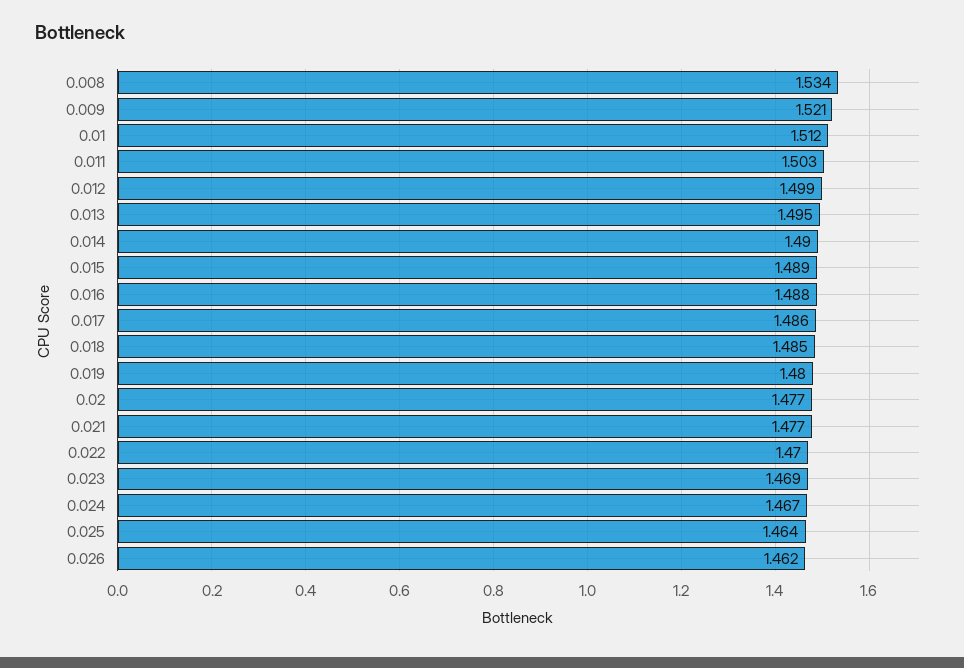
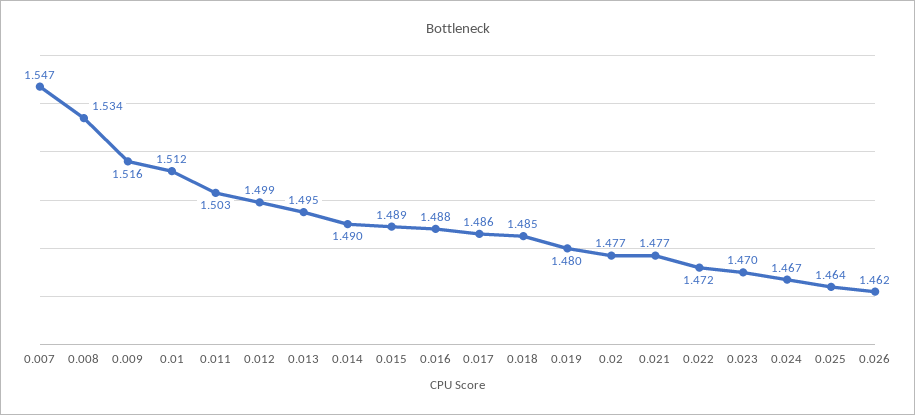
0.009: 1.521 -> 1.516
0.022: 1.47 -> 1.472
0.023: 1.469 -> 1.47
0.007: none -> 1.547

